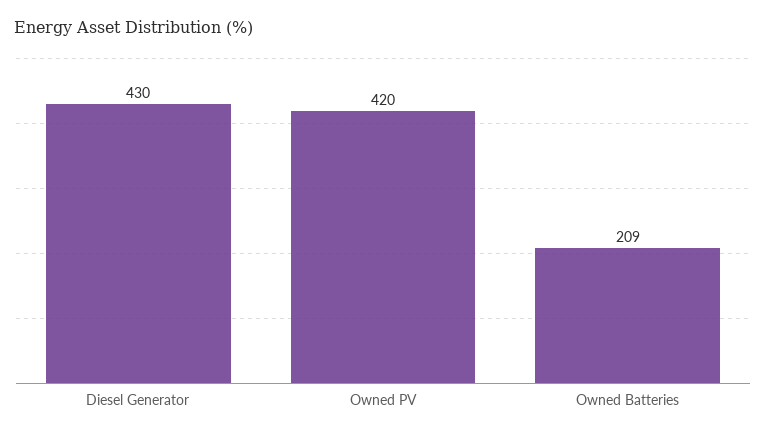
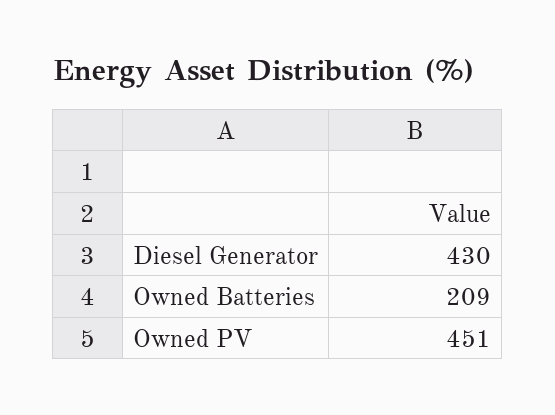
Owned PV: 420 -> 451

